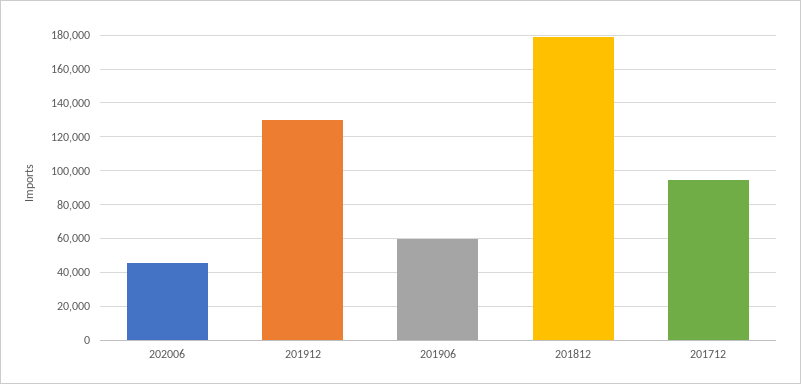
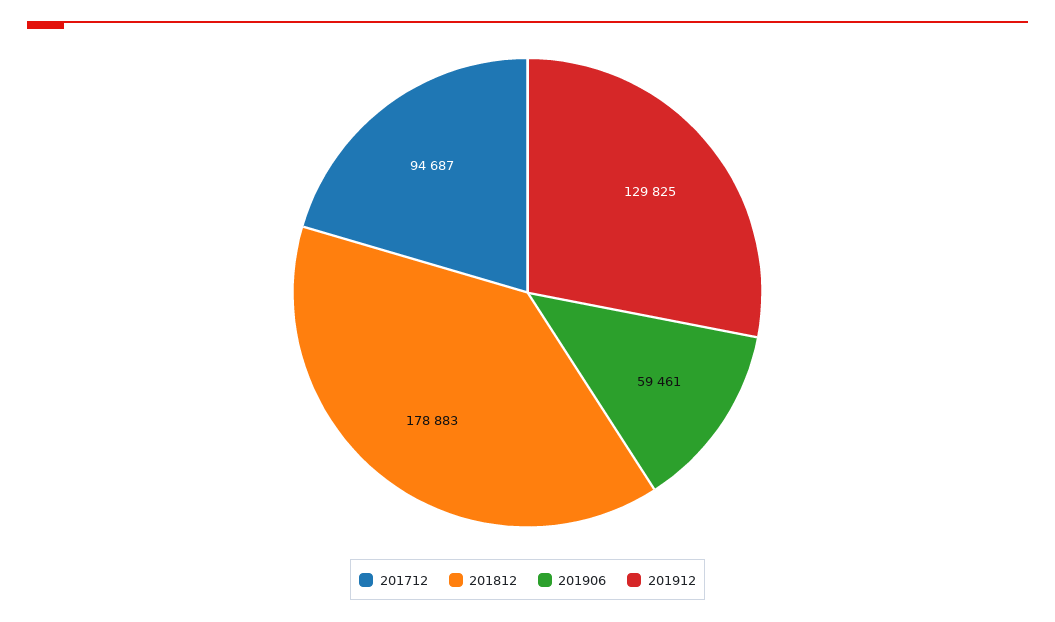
202006: 45000 -> none

